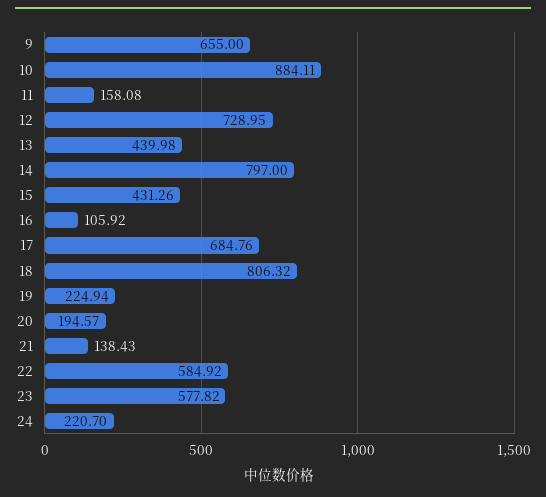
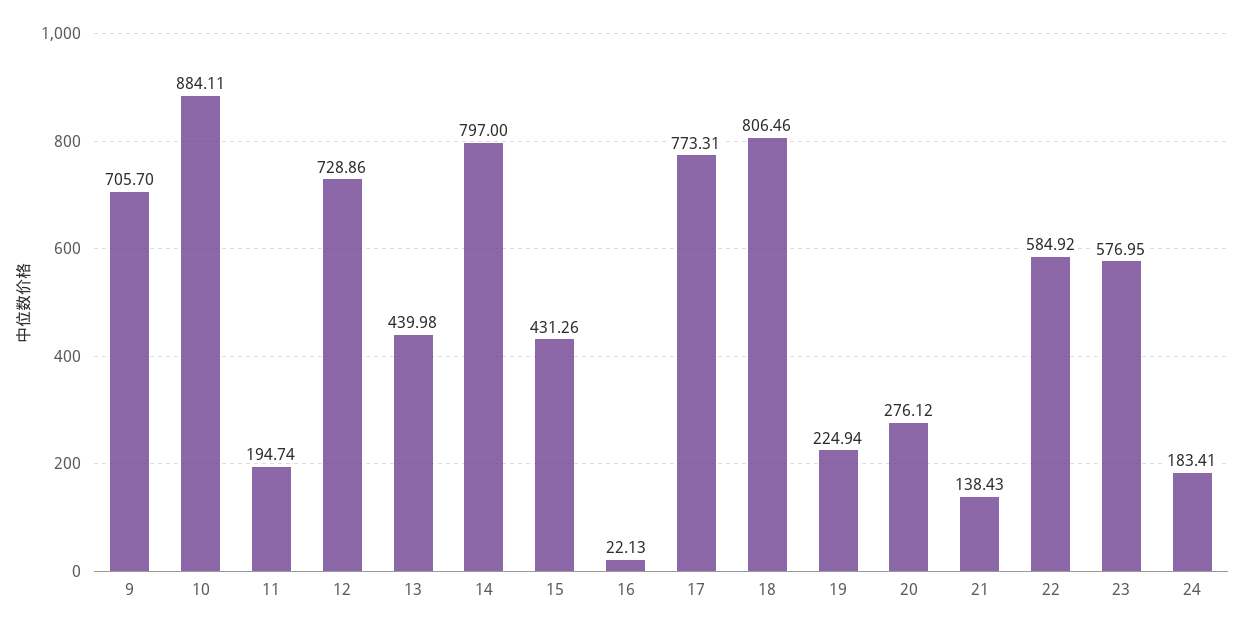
9: 655 -> 705.7
11: 158.08 -> 194.74
12: 728.95 -> 728.86
16: 105.92 -> 22.13
17: 684.76 -> 773.31
18: 806.32 -> 806.46
20: 194.57 -> 276.12
23: 577.82 -> 576.95
24: 220.7 -> 183.41

